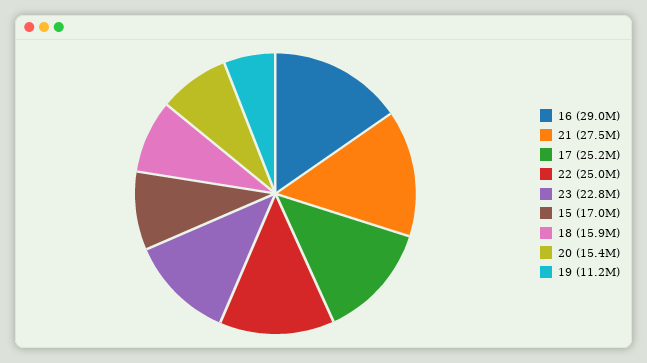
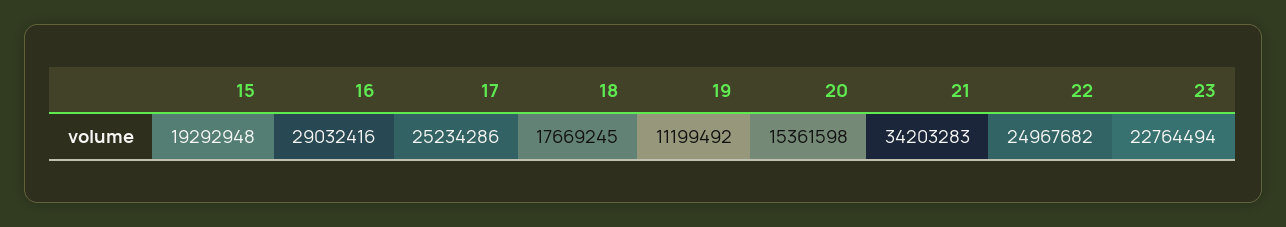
21: 27500000 -> 34203283
15: 17000000 -> 19292948
18: 15900000 -> 17669245

